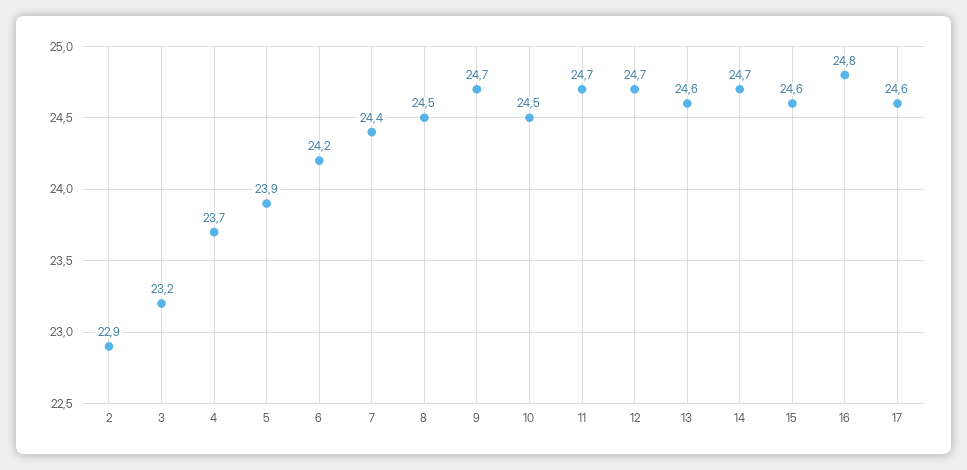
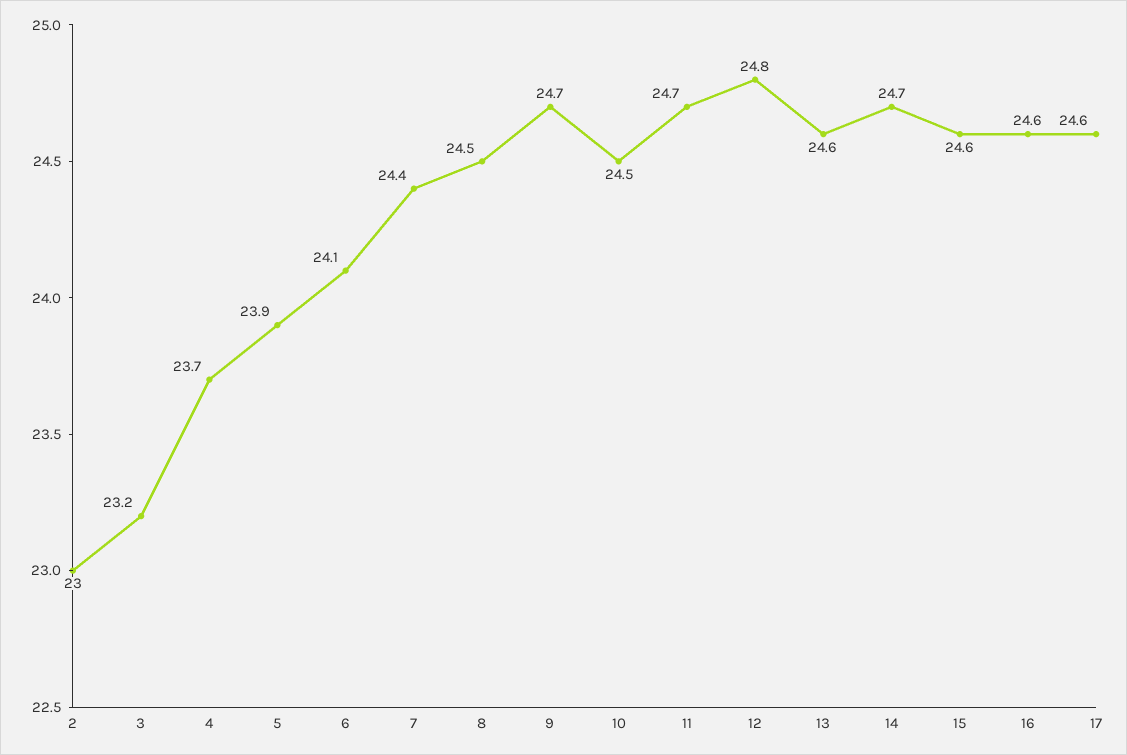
2: 22.9 -> 23
6: 24.2 -> 24.1
12: 24.7 -> 24.8
16: 24.8 -> 24.6

